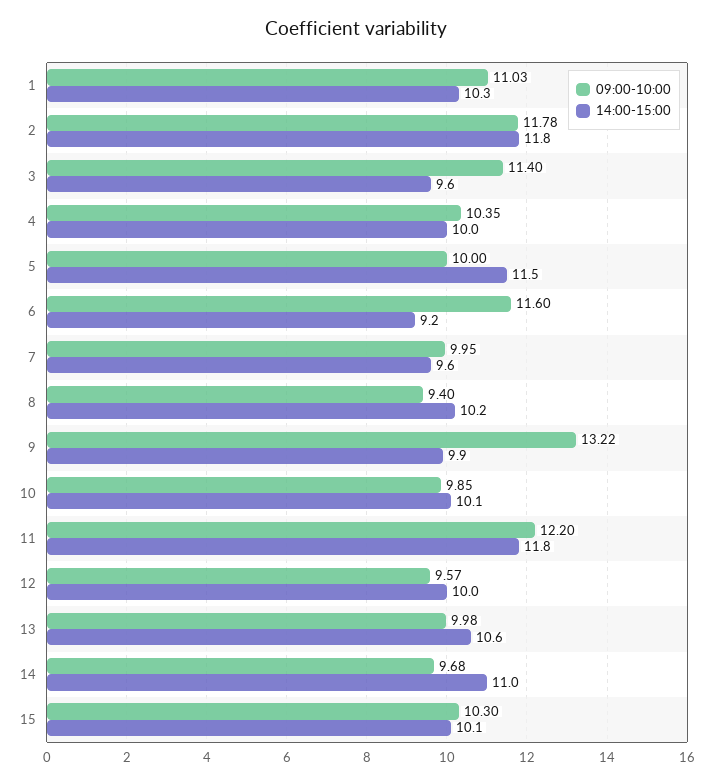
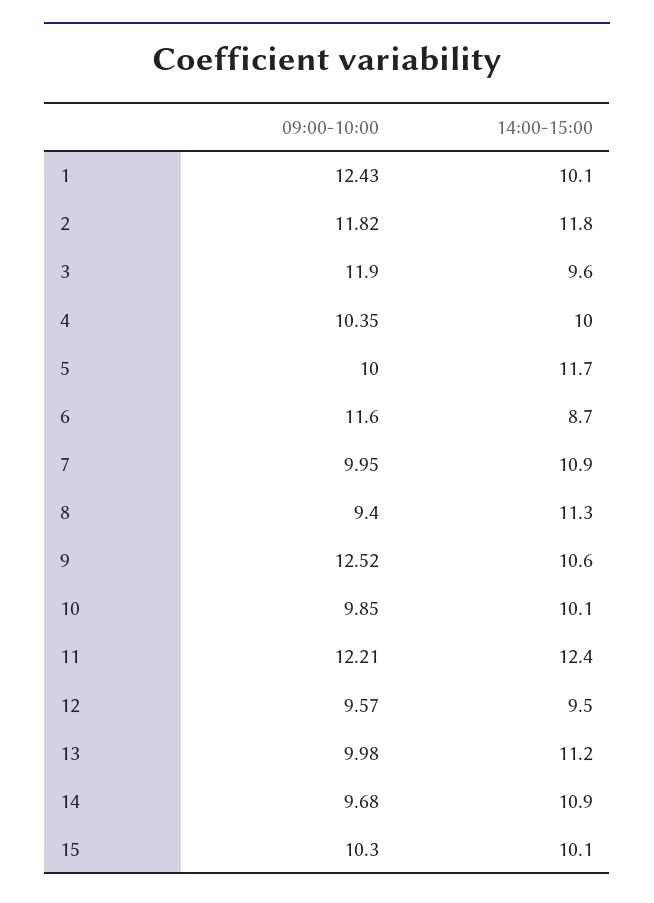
09:00-10:00, 1: 11.03 -> 12.43
14:00-15:00, 1: 10.3 -> 10.1
09:00-10:00, 2: 11.78 -> 11.82
09:00-10:00, 3: 11.4 -> 11.9
14:00-15:00, 5: 11.5 -> 11.7
14:00-15:00, 6: 9.2 -> 8.7
14:00-15:00, 7: 9.6 -> 10.9
14:00-15:00, 8: 10.2 -> 11.3
09:00-10:00, 9: 13.22 -> 12.52
14:00-15:00, 9: 9.9 -> 10.6
09:00-10:00, 11: 12.2 -> 12.21
14:00-15:00, 11: 11.8 -> 12.4
14:00-15:00, 12: 10 -> 9.5
14:00-15:00, 13: 10.6 -> 11.2
14:00-15:00, 14: 11 -> 10.9

